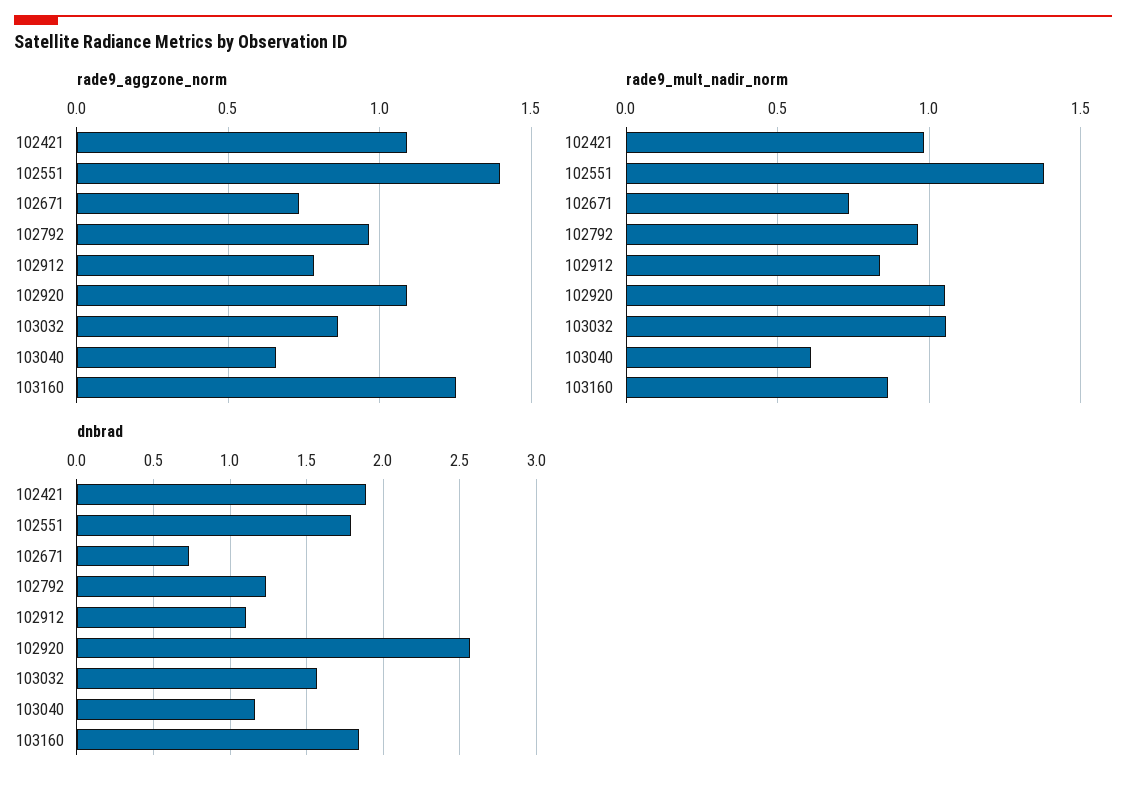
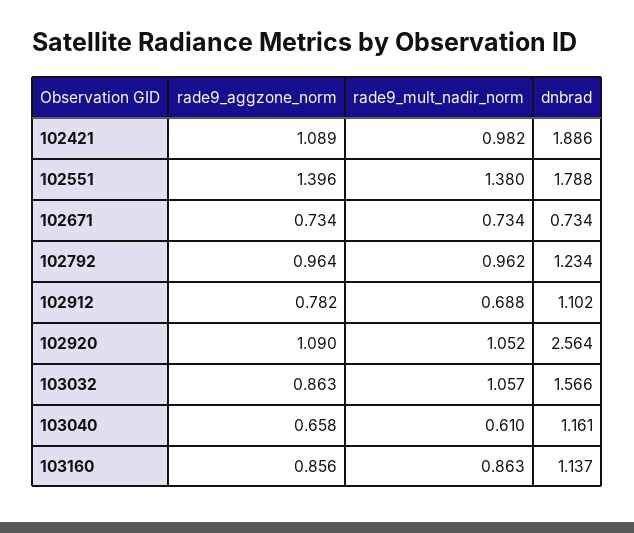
rade9_aggzone_norm, 103160: 1.25 -> 0.856
rade9_mult_nadir_norm, 102912: 0.85 -> 0.688
dnbrad, 103160: 1.85 -> 1.137

